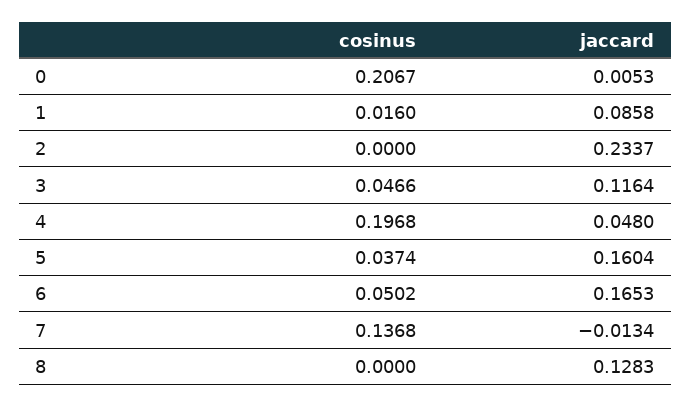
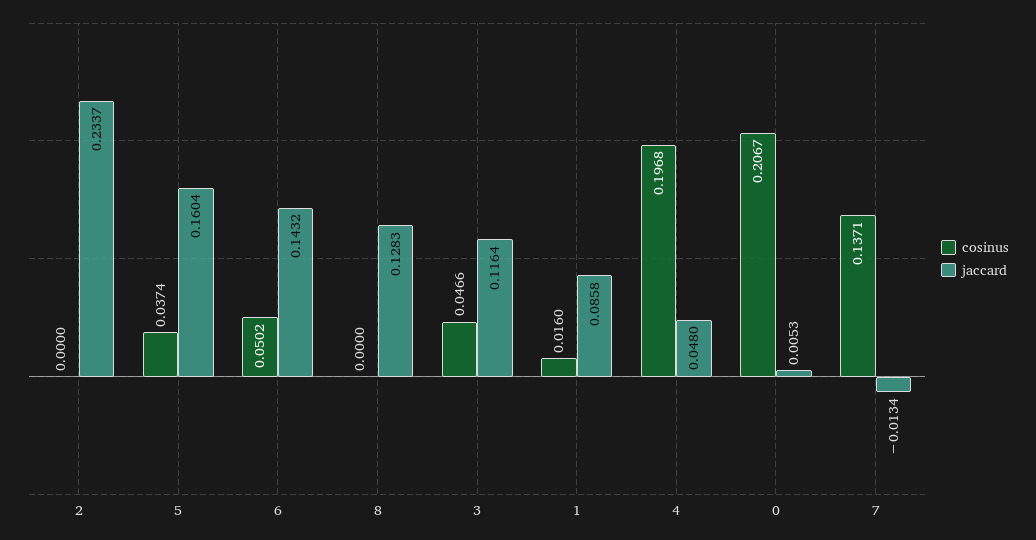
jaccard, 6: 0.1653 -> 0.1432
cosinus, 7: 0.1368 -> 0.1371

